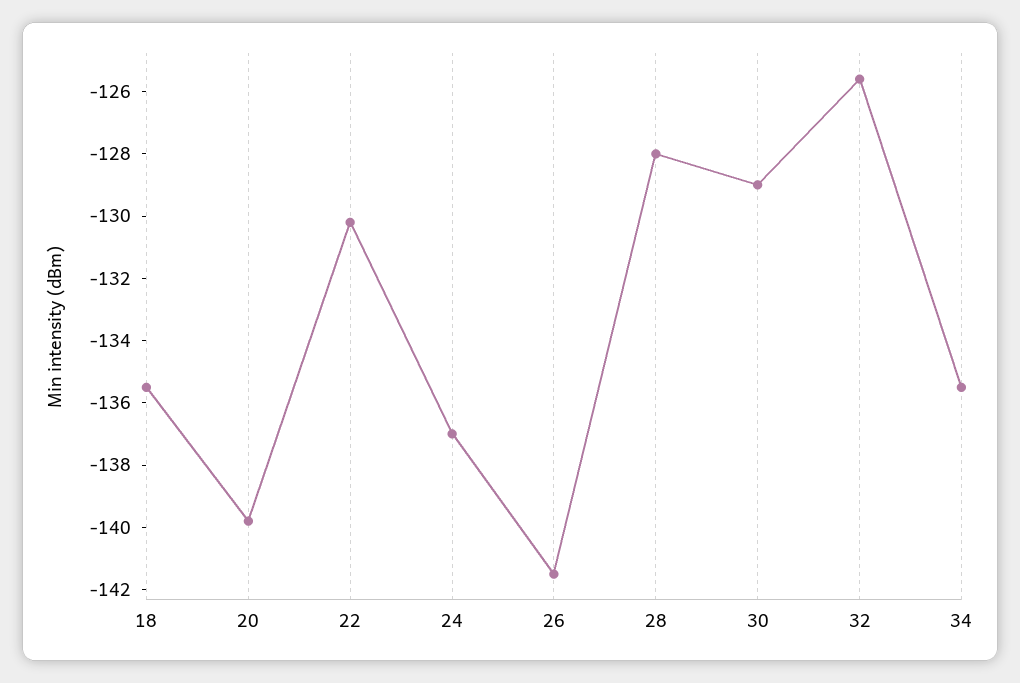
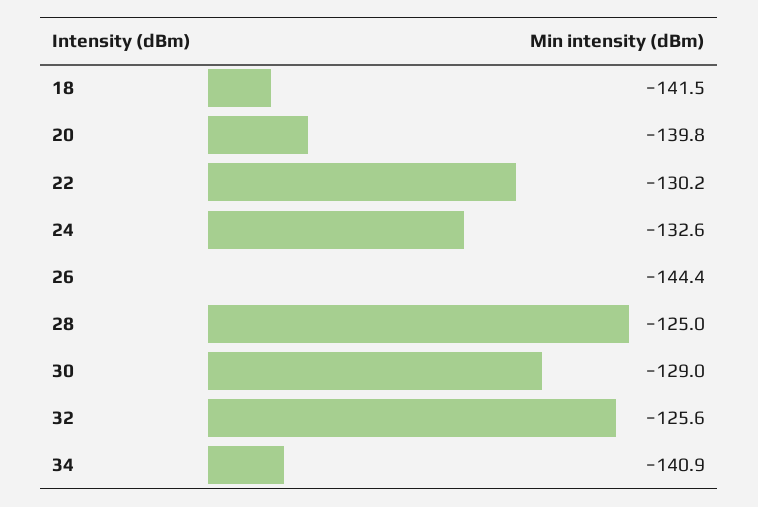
18: -135.5 -> -141.5
24: -137 -> -132.6
26: -141.5 -> -144.4
28: -128 -> -125
34: -135.5 -> -140.9

